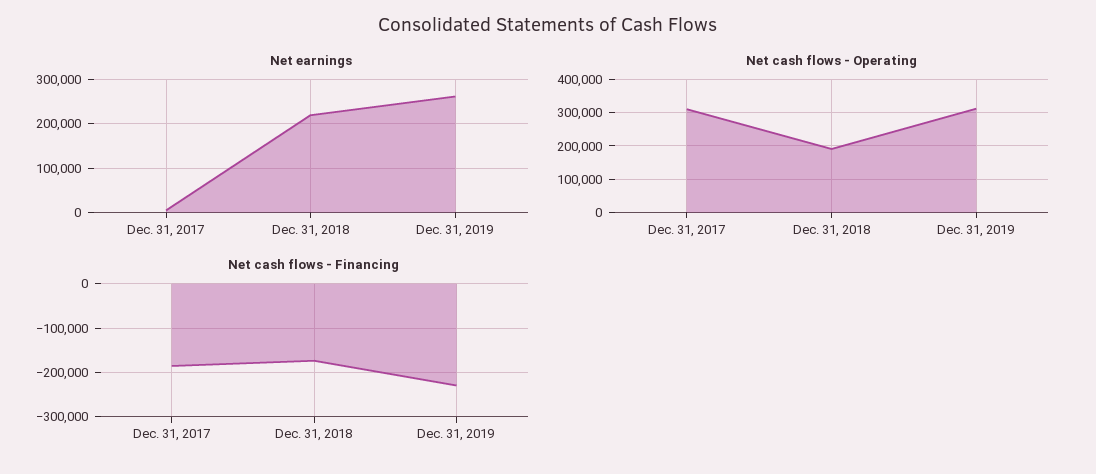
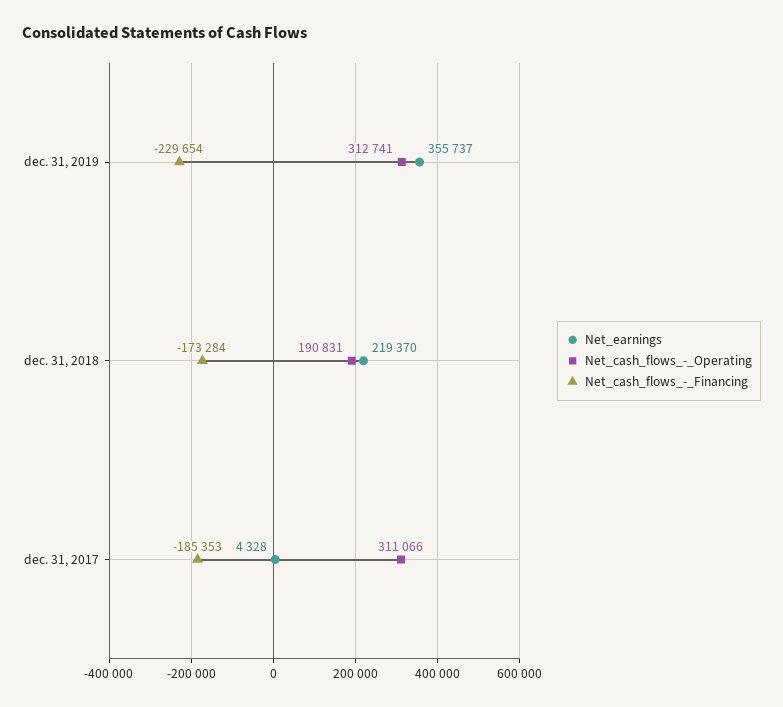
Net earnings, Dec. 31, 2019: 260000 -> 355737

